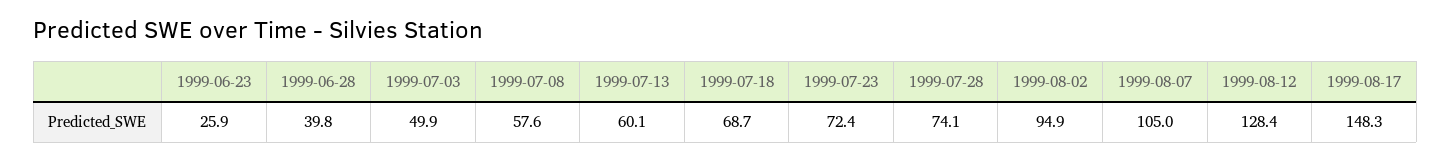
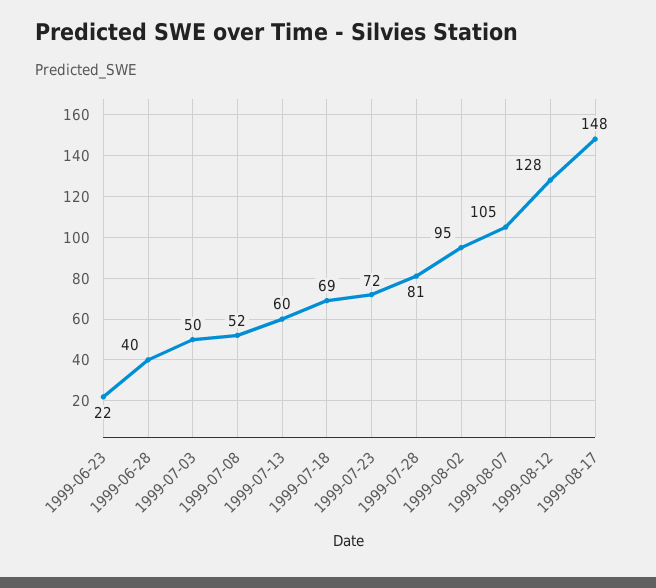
1999-06-23: 25.9 -> 22
1999-07-08: 57.6 -> 52
1999-07-28: 74.1 -> 81

